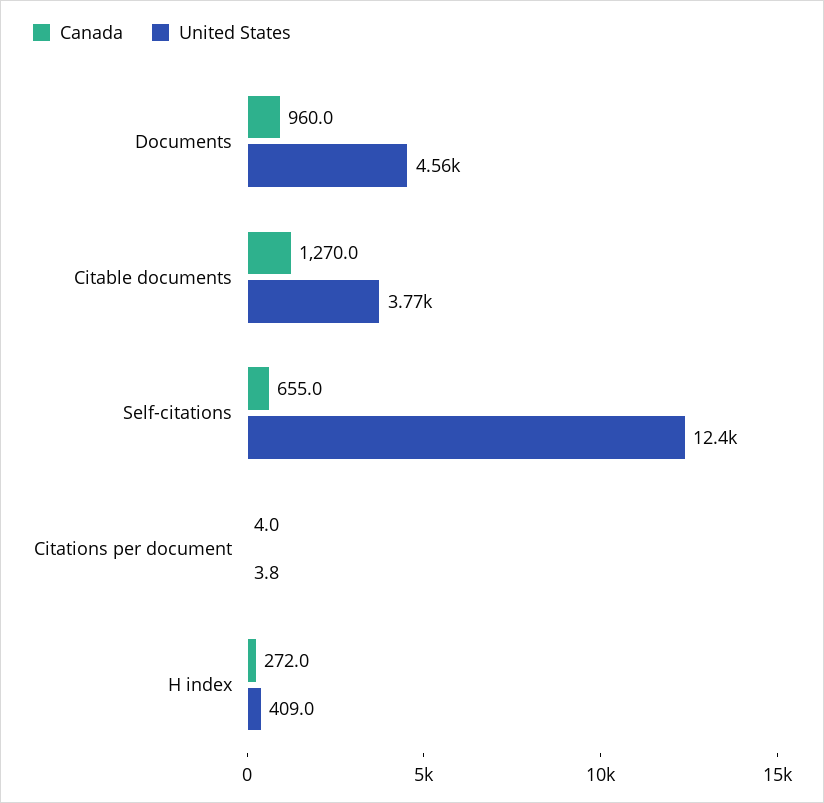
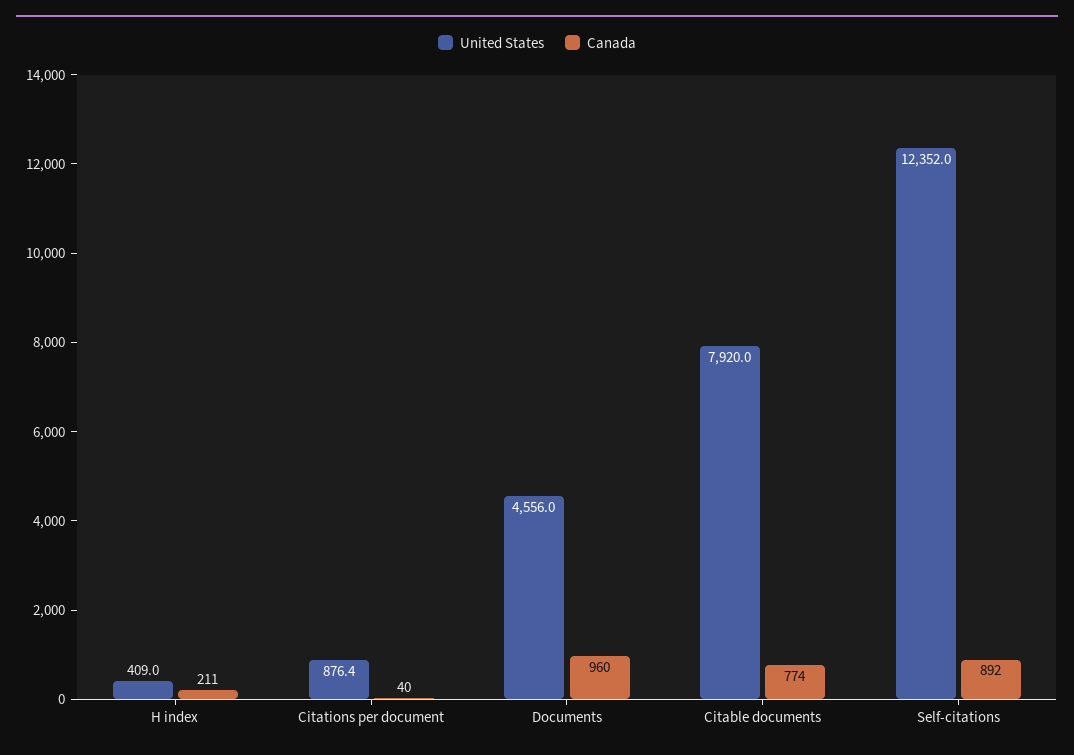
Canada, Citable documents: 1270 -> 774
United States, Citable documents: 3770 -> 7920
Canada, Self-citations: 655 -> 892
Canada, Citations per document: 4 -> 40
United States, Citations per document: 3.8 -> 876.4
Canada, H index: 272 -> 211

